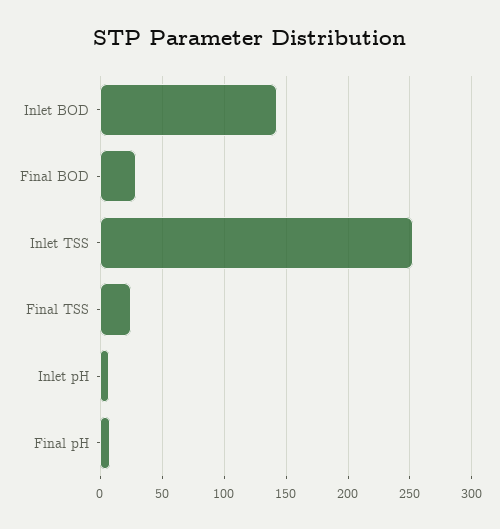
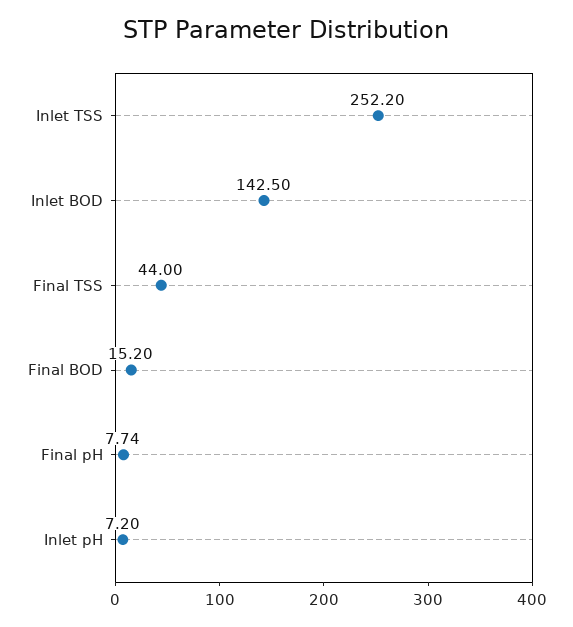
Final BOD: 30 -> 15.2
Final TSS: 25 -> 44

